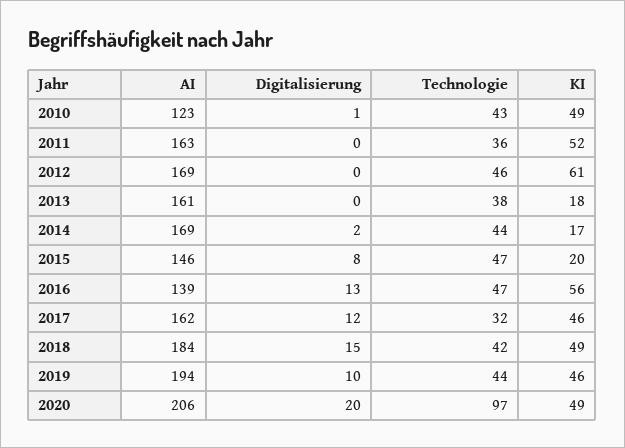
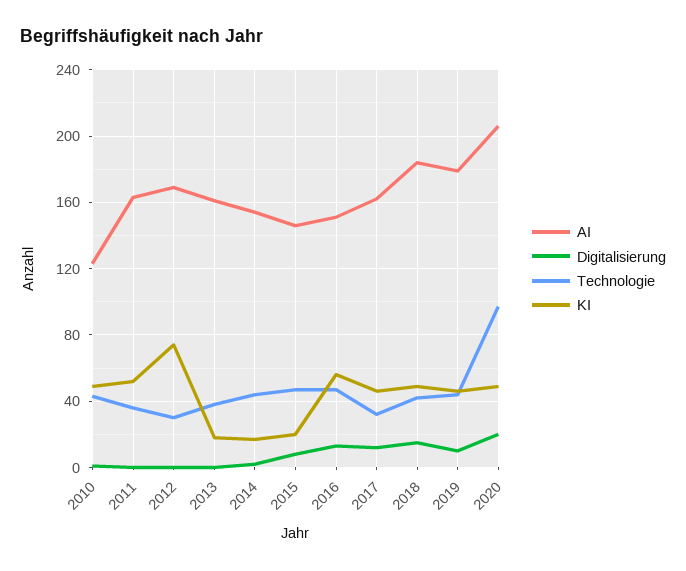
Technologie, 2012: 46 -> 30
KI, 2012: 61 -> 75
AI, 2014: 169 -> 155
AI, 2016: 139 -> 150
AI, 2019: 194 -> 180

